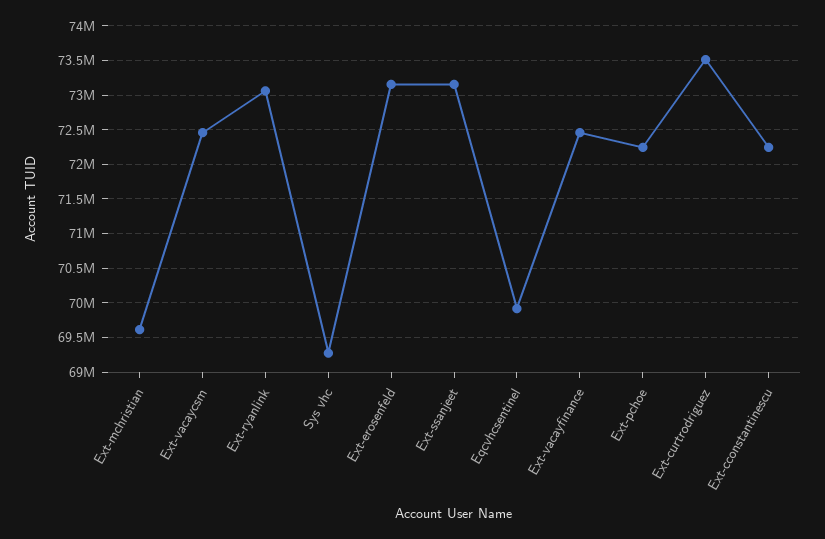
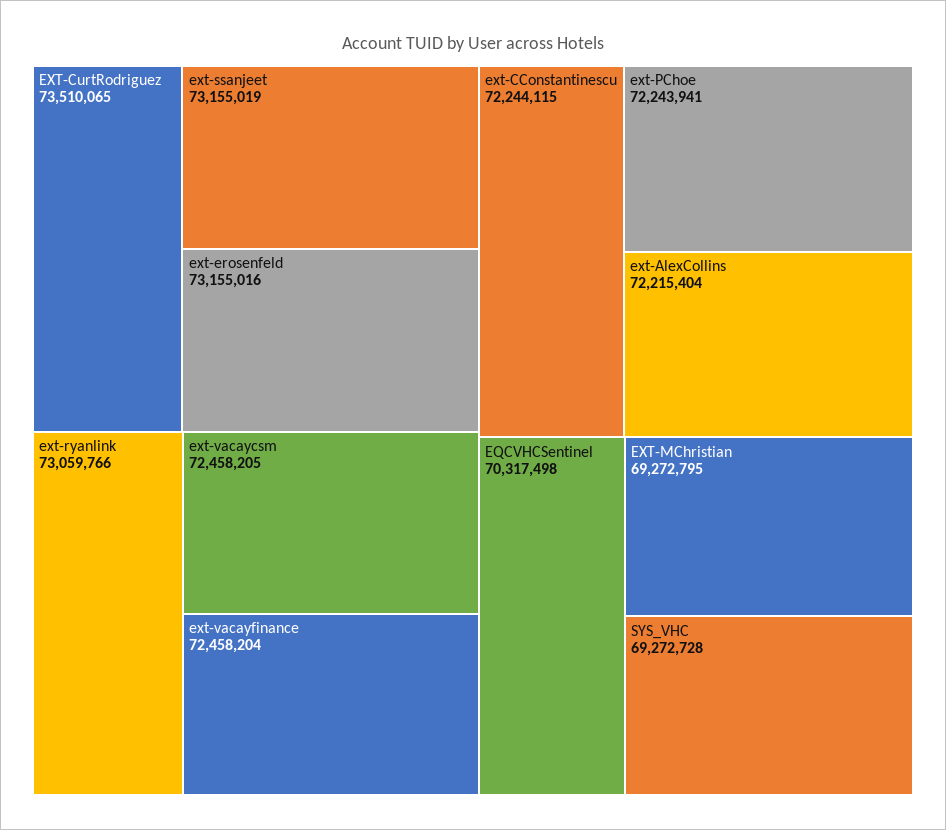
Ext-mchristian: 69600000 -> 69272795
Eqcvhcsentinel: 69900000 -> 70317498
ext-AlexCollins: none -> 72215404

